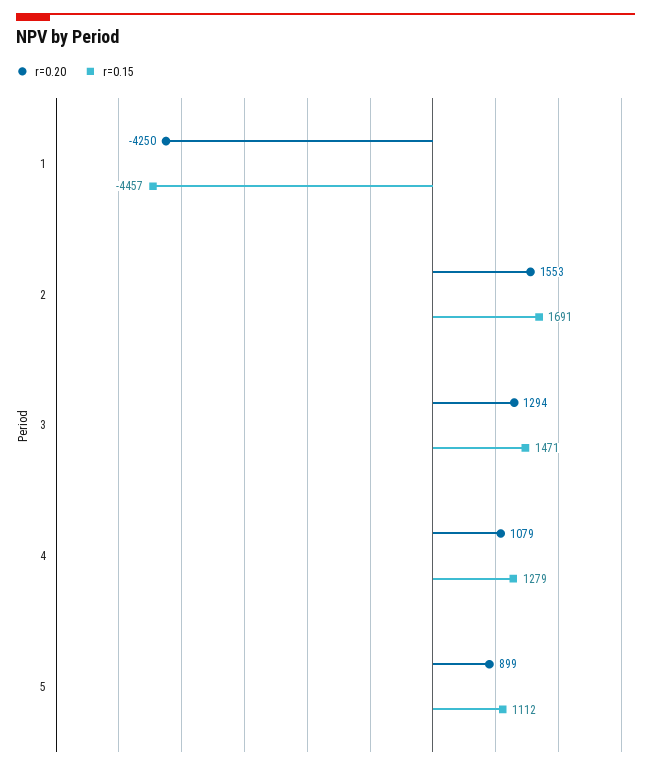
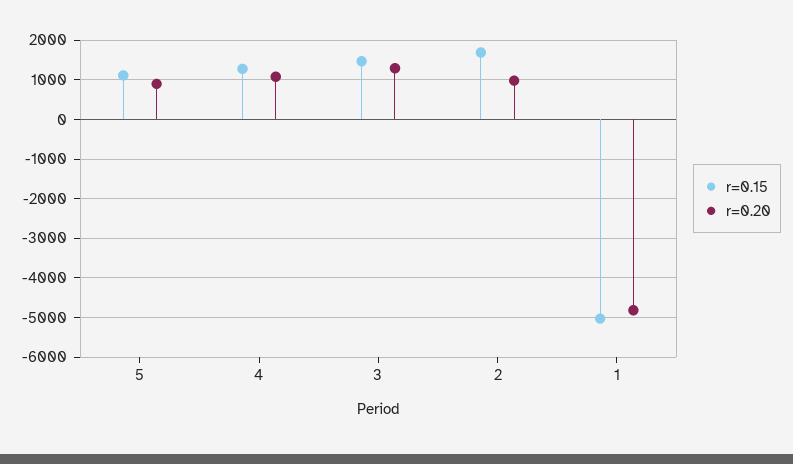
r=0.20, 1: -4250 -> -4800
r=0.15, 1: -4457 -> -5000
r=0.20, 2: 1553 -> 1000

